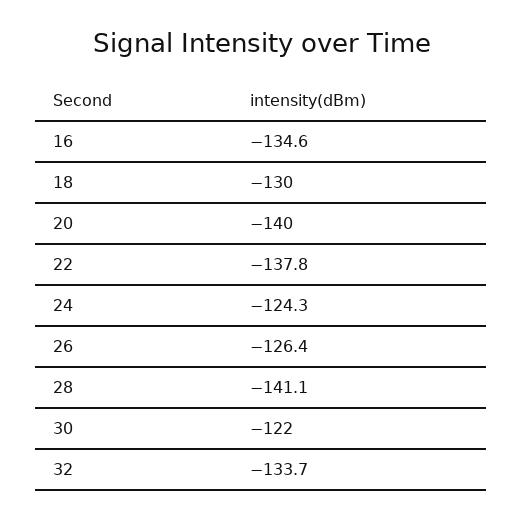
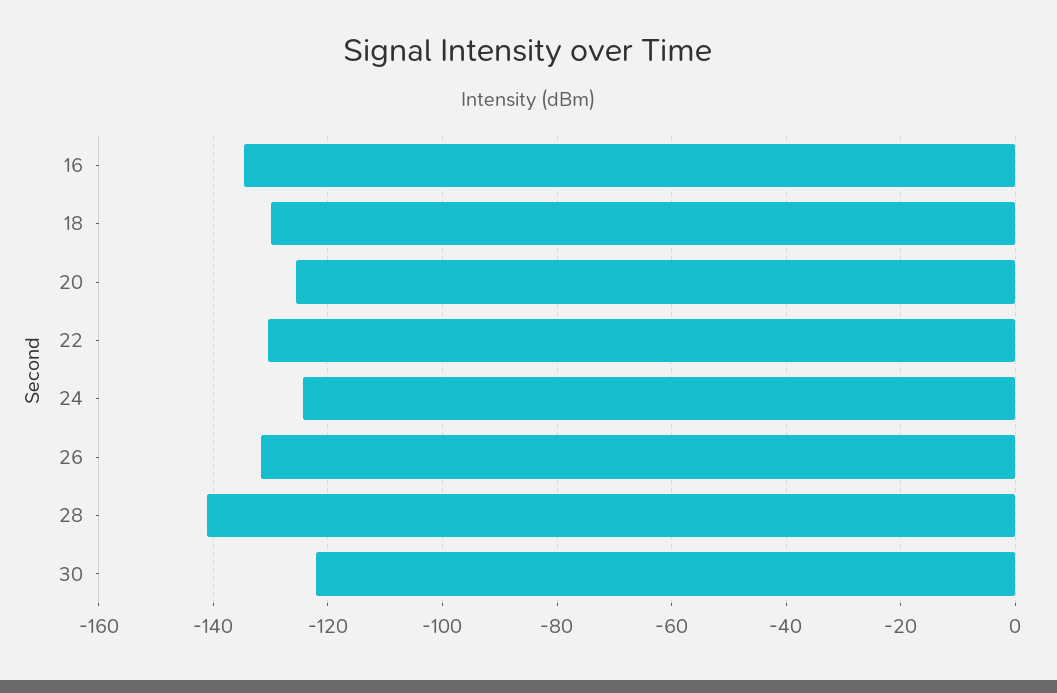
20: -140 -> -126
22: -137.8 -> -130
26: -126.4 -> -132
32: -133.7 -> none

